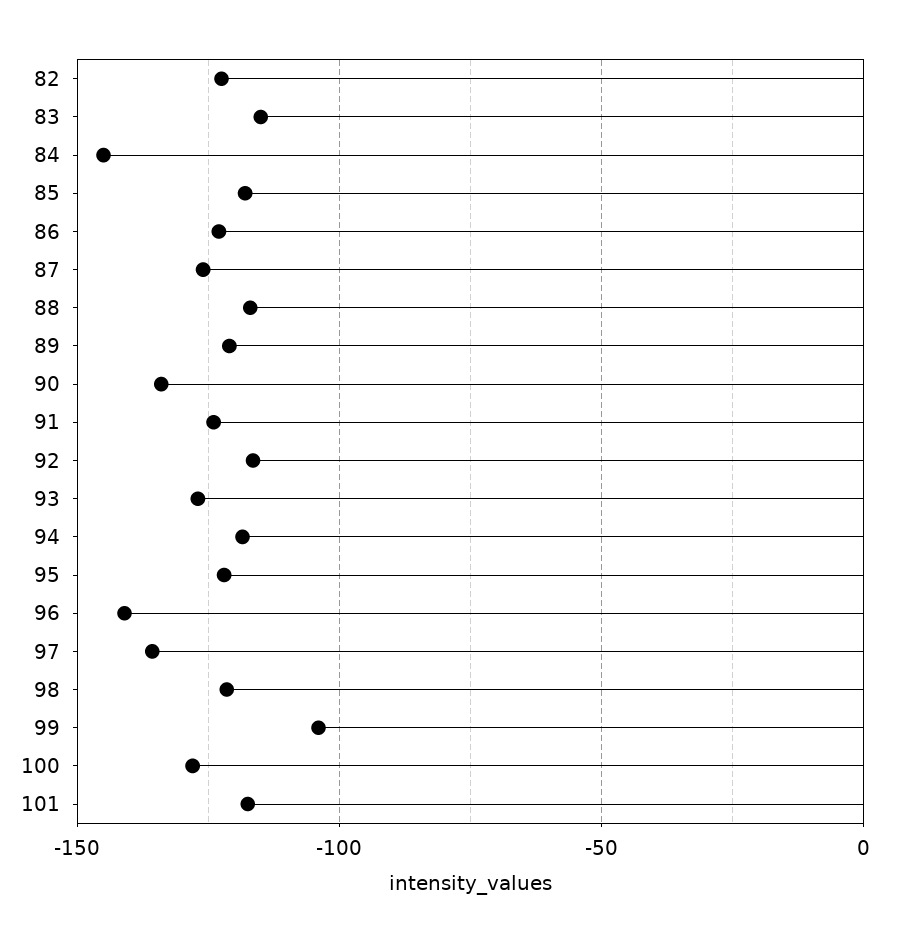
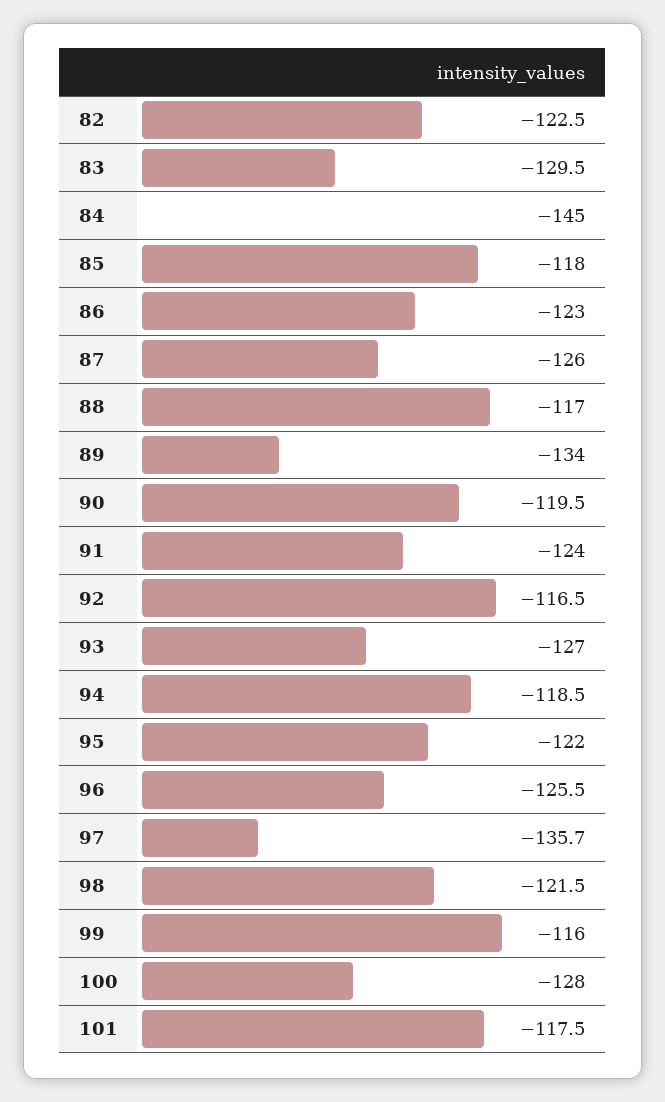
83: -115 -> -129.5
89: -120 -> -134
90: -135 -> -119.5
96: -140 -> -125.5
99: -105 -> -116

